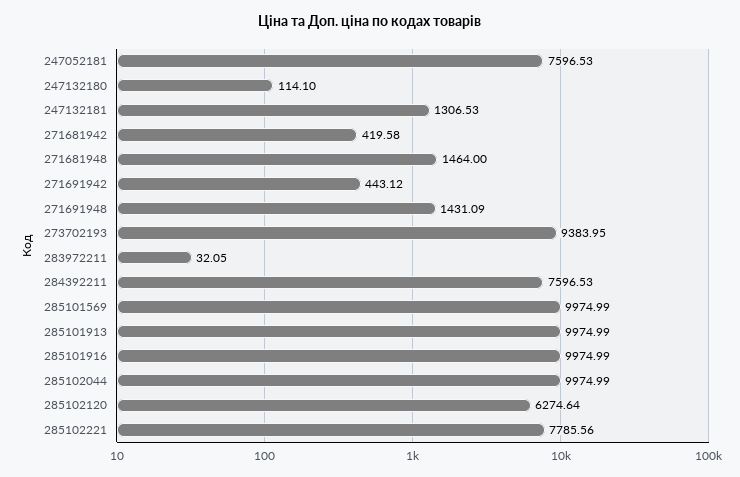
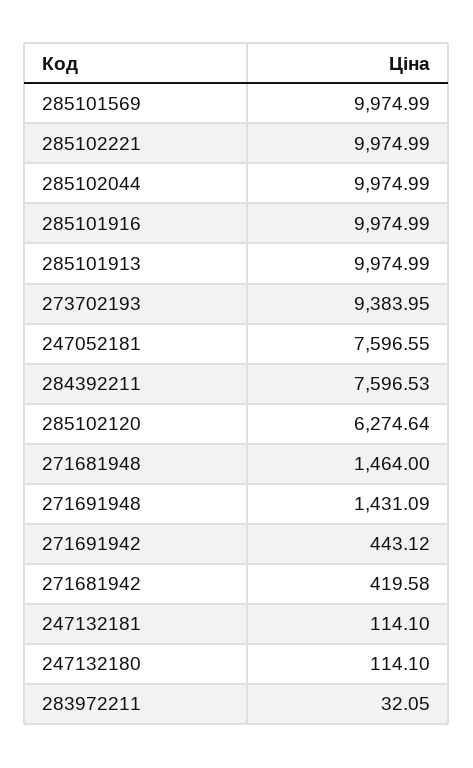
247052181: 7596.53 -> 7596.55
247132181: 1306.53 -> 114.1
285102221: 7785.56 -> 9974.99

